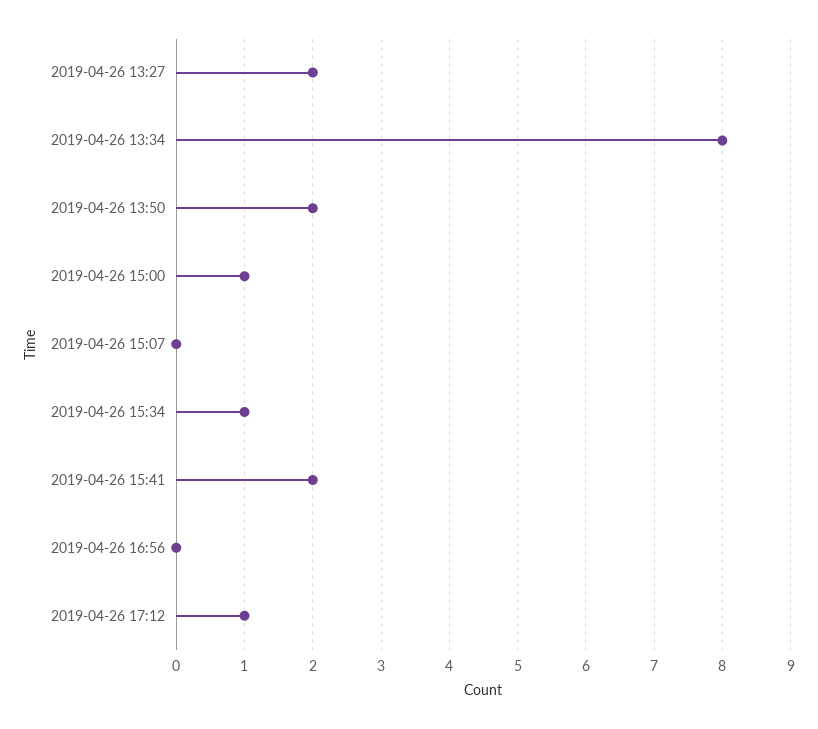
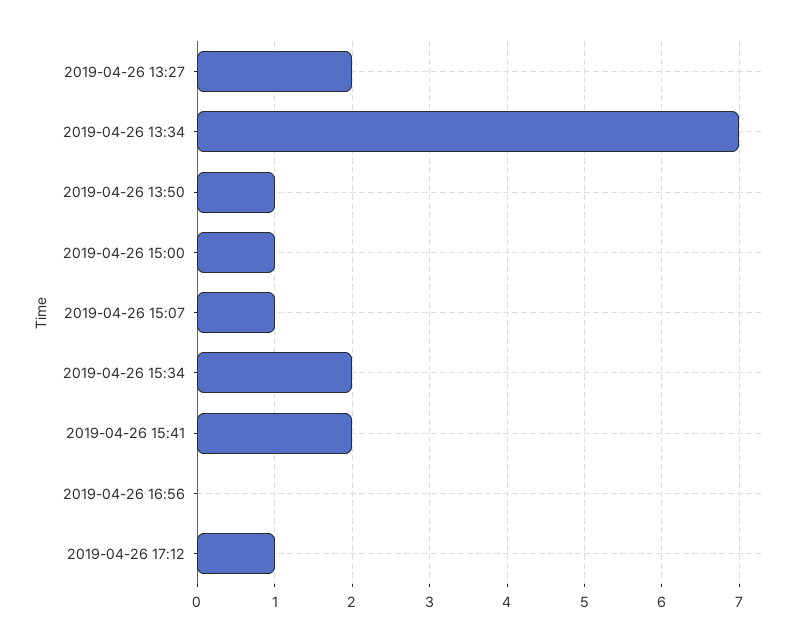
2019-04-26 13:34: 8 -> 7
2019-04-26 13:50: 2 -> 1
2019-04-26 15:07: 0 -> 1
2019-04-26 15:34: 1 -> 2

